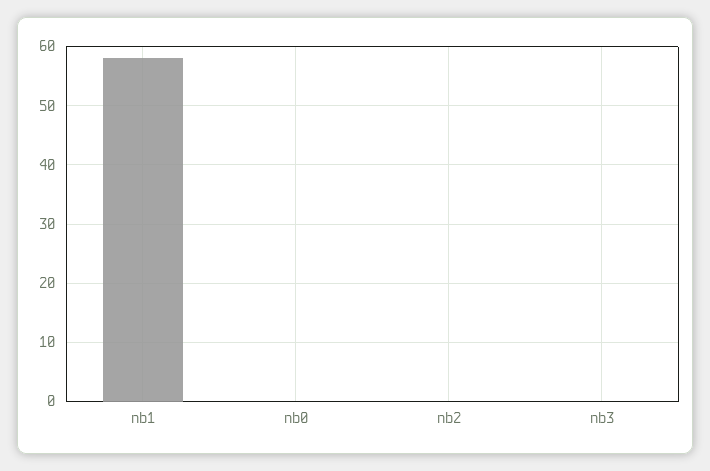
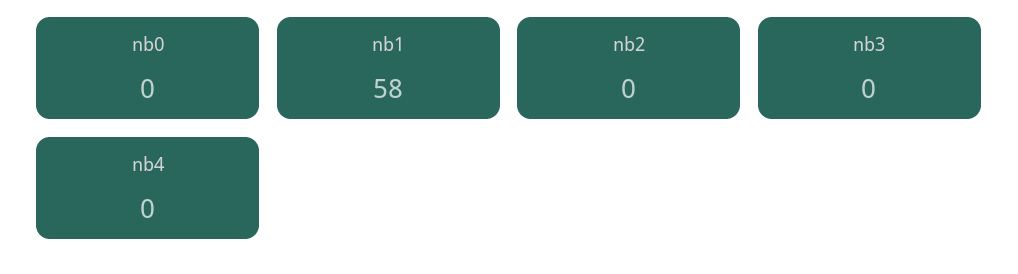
nb4: none -> 0

